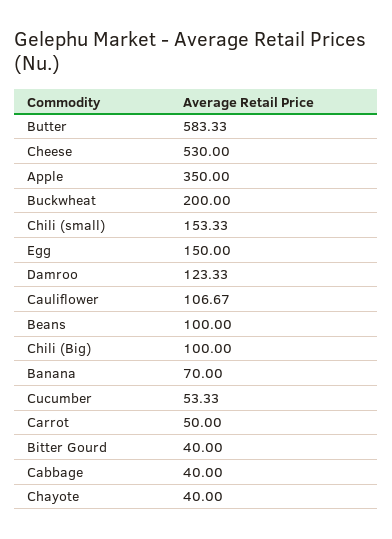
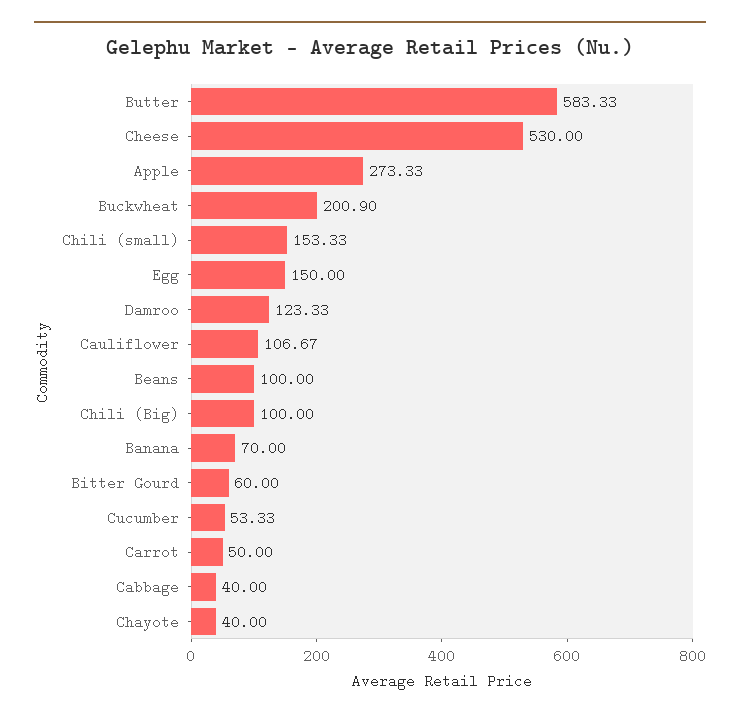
Apple: 350 -> 273.33
Buckwheat: 200 -> 200.9
Bitter Gourd: 40 -> 60

